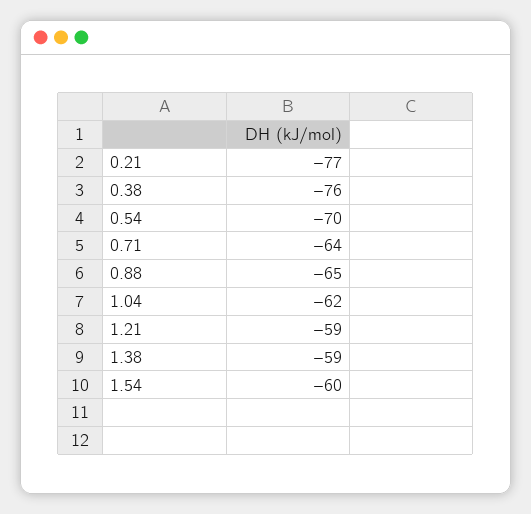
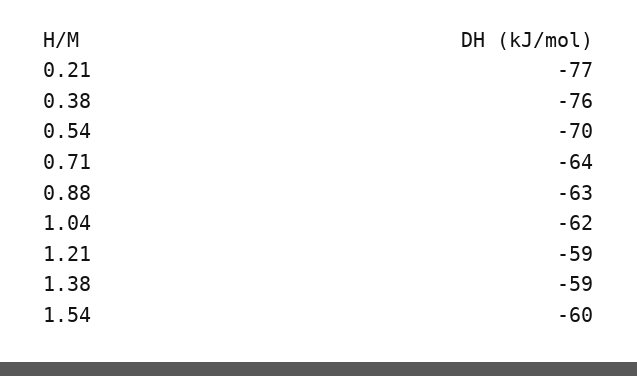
0.88: -65 -> -63

